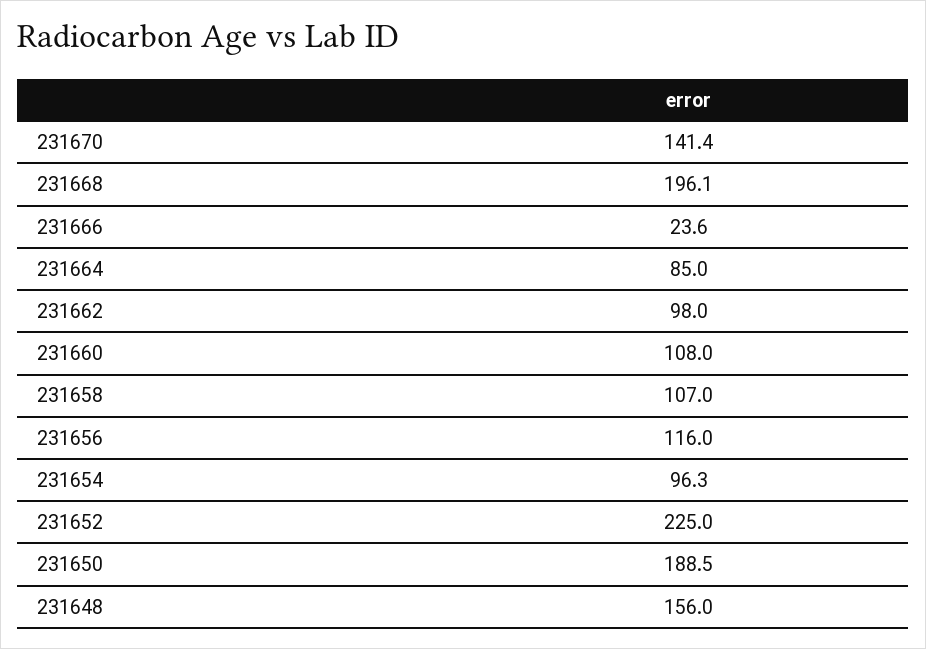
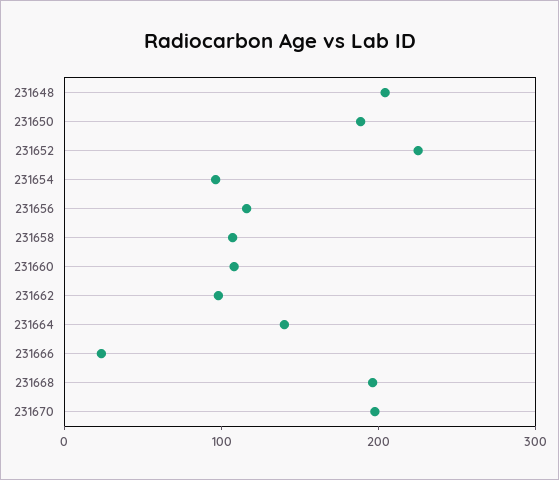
231670: 141.4 -> 200
231664: 85 -> 140
231648: 156 -> 200

